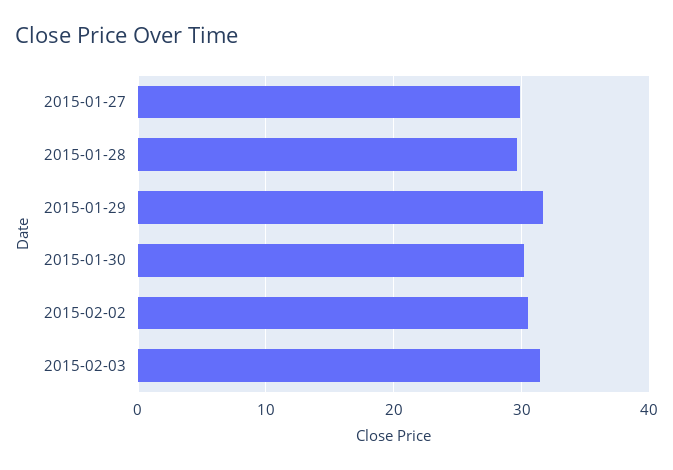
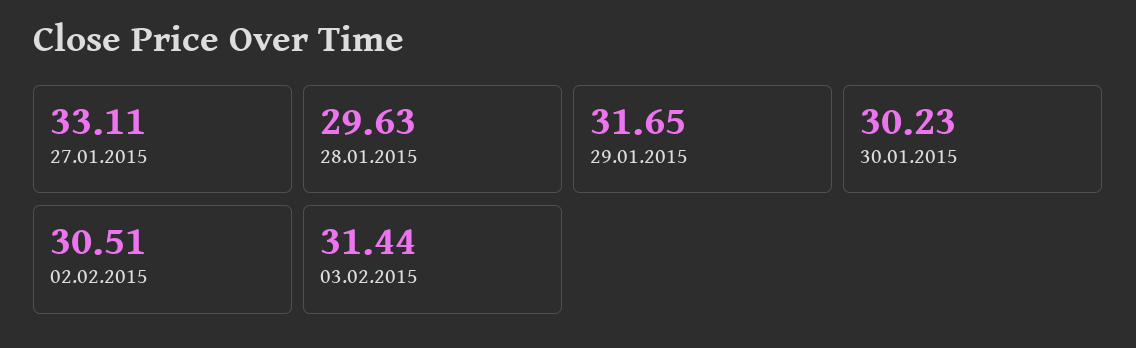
2015-01-27: 30 -> 33.11

